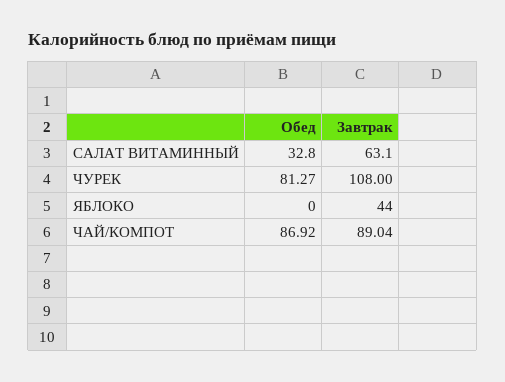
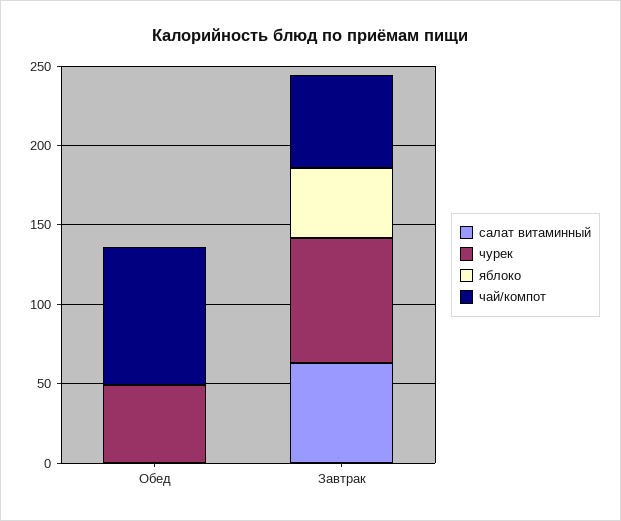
САЛАТ ВИТАМИННЫЙ, Обед: 32.8 -> 0
ЧУРЕК, Обед: 81.27 -> 50
ЧУРЕК, Завтрак: 108 -> 80
ЧАЙ/КОМПОТ, Завтрак: 89.04 -> 60

